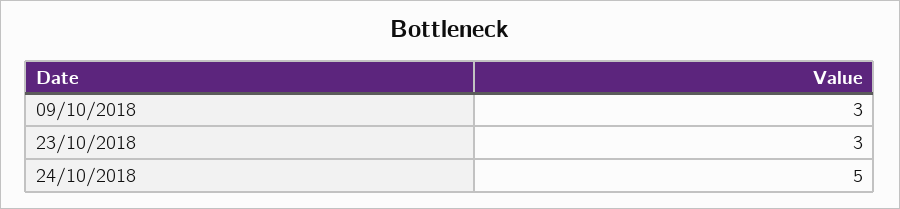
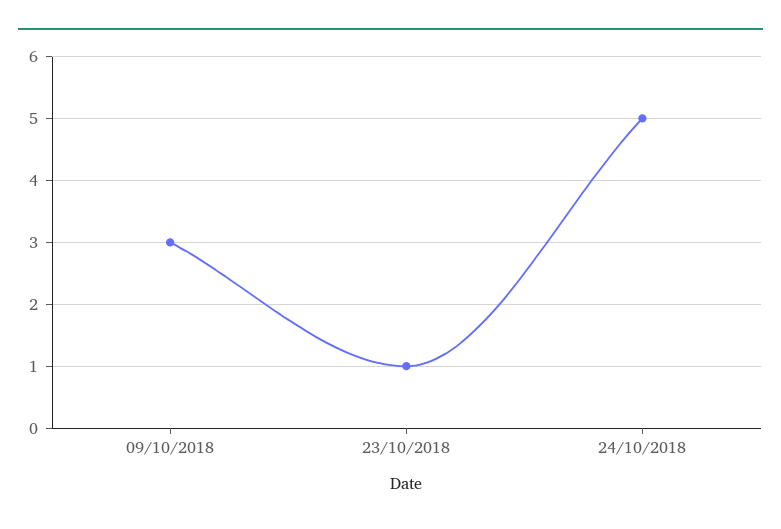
23/10/2018: 3 -> 1

